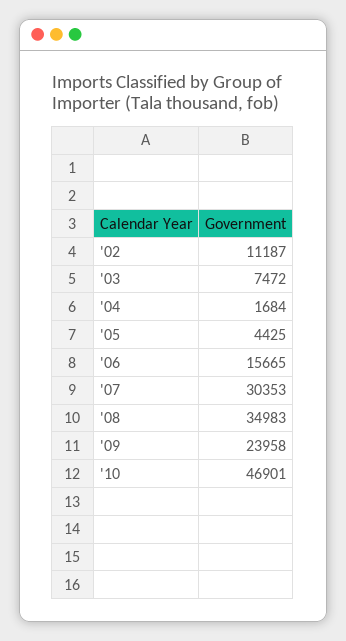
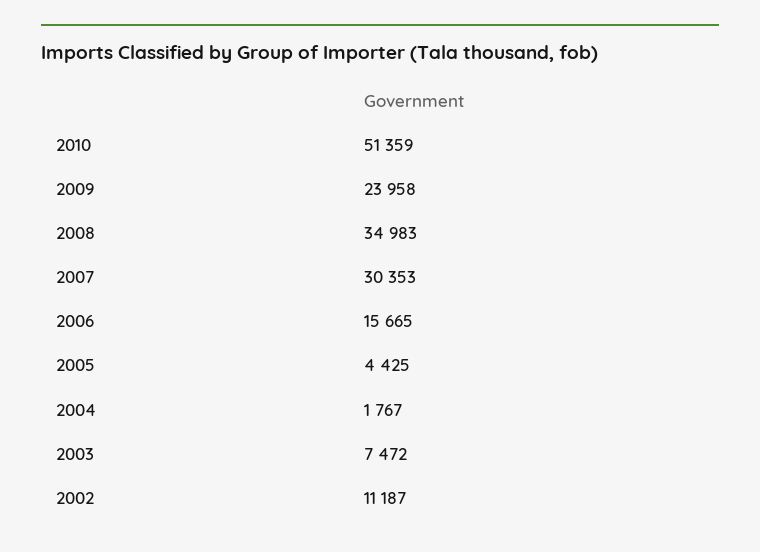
'04: 1684 -> 1767
'10: 46901 -> 51359

